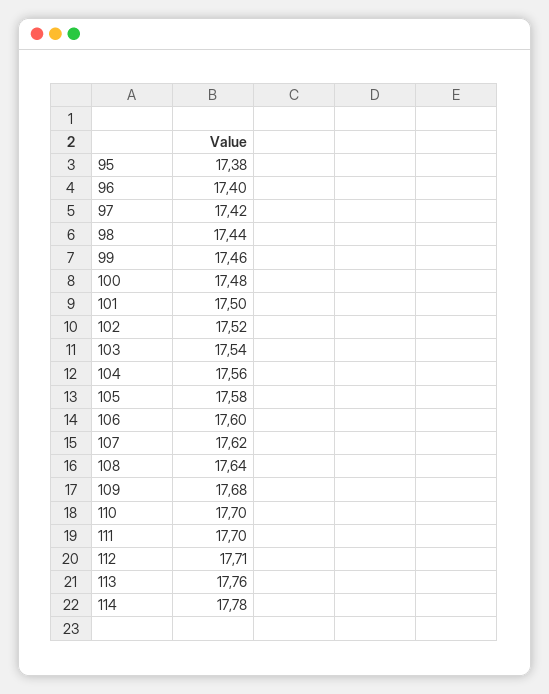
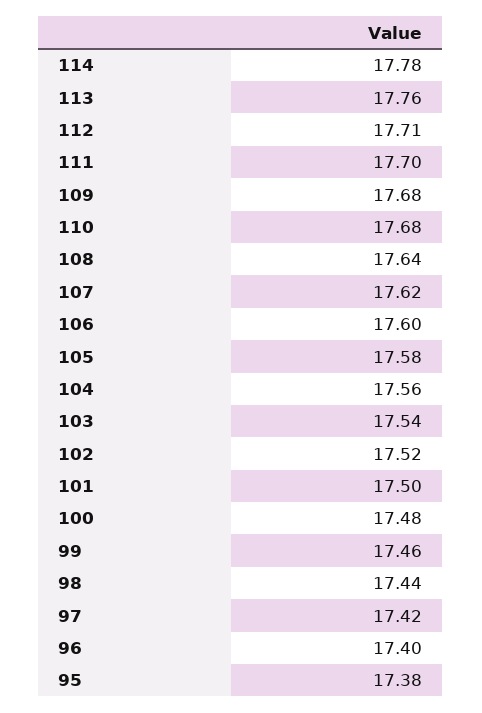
110: 17.7 -> 17.68

